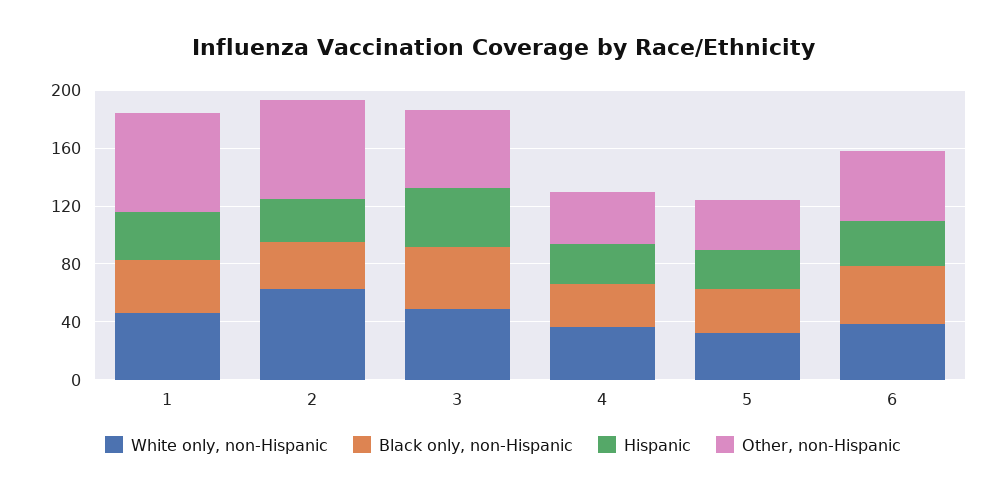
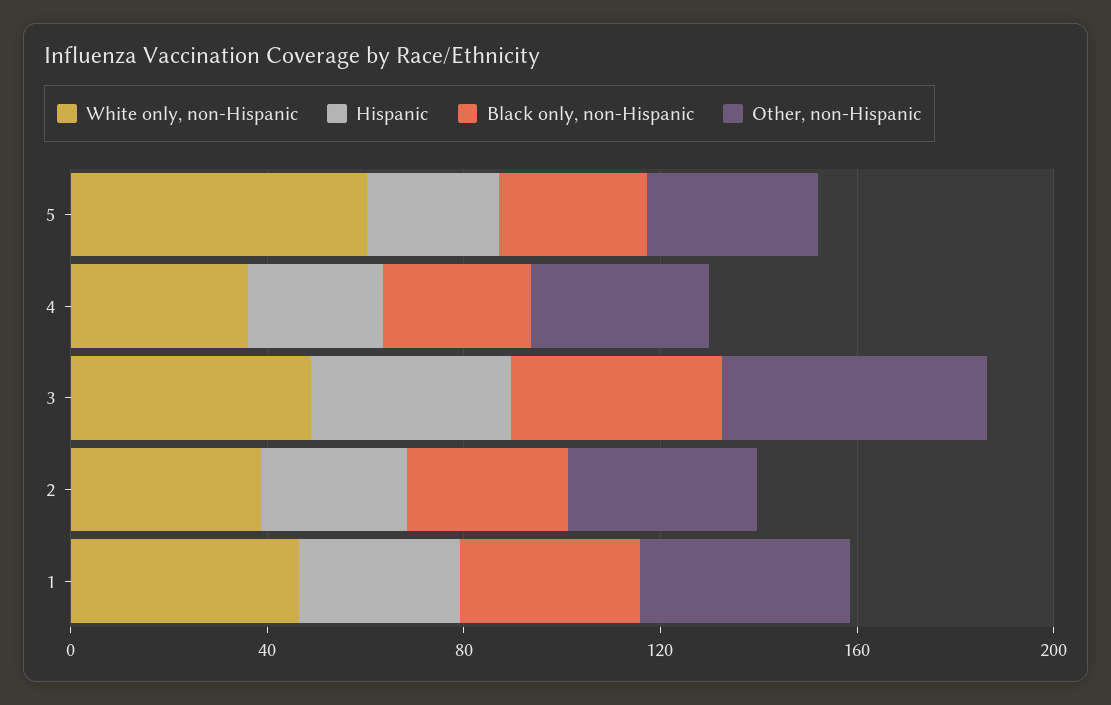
Other, non-Hispanic, 1: 70 -> 40
White only, non-Hispanic, 2: 60 -> 40
Other, non-Hispanic, 2: 70 -> 40
White only, non-Hispanic, 5: 30 -> 60
White only, non-Hispanic, 6: 40 -> none
Black only, non-Hispanic, 6: 40 -> none
Hispanic, 6: 30 -> none
Other, non-Hispanic, 6: 50 -> none

